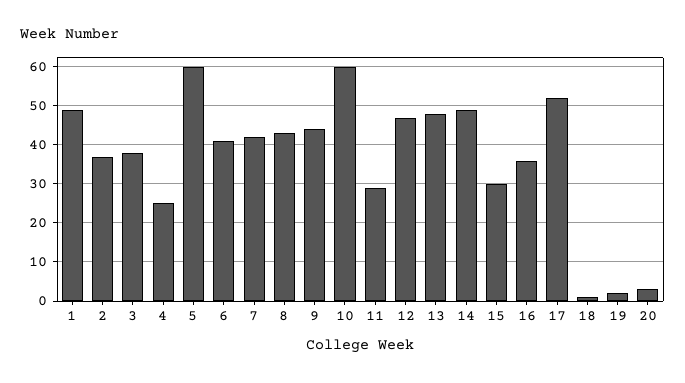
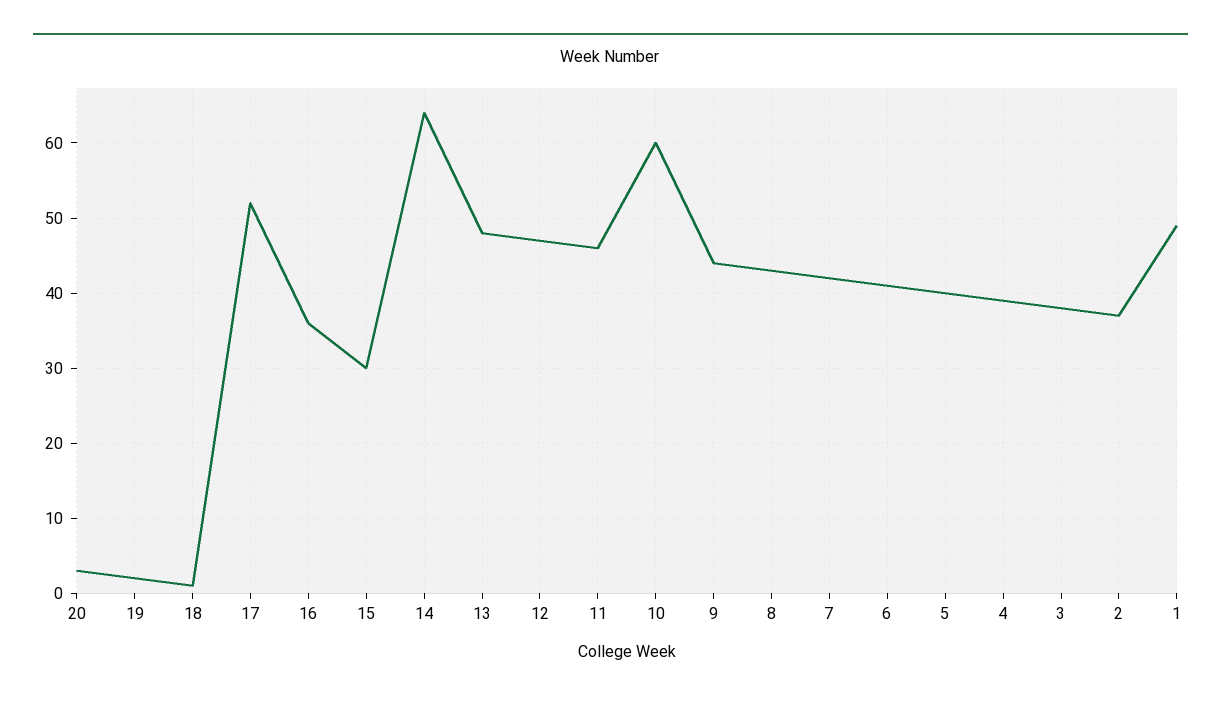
4: 25 -> 39
5: 60 -> 40
11: 30 -> 46
14: 50 -> 64

